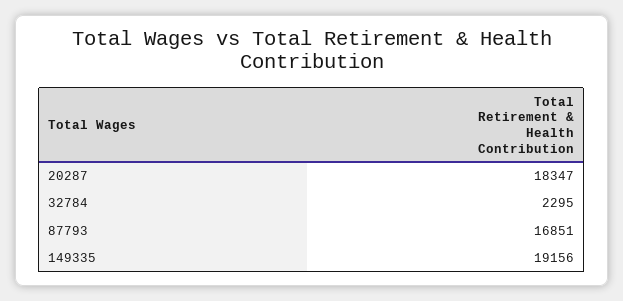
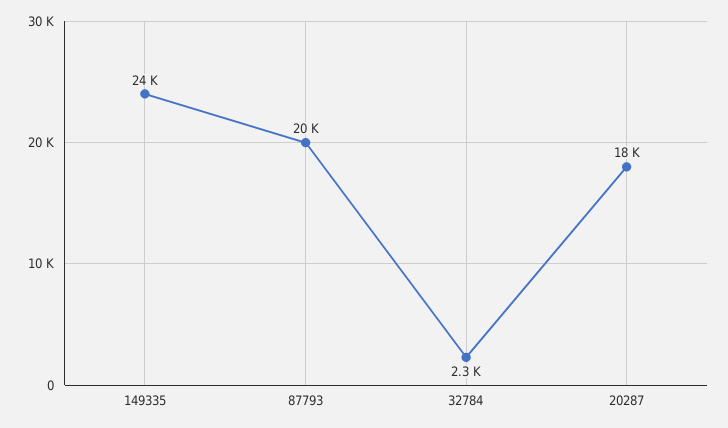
87793: 16851 -> 20000
149335: 19156 -> 24000

